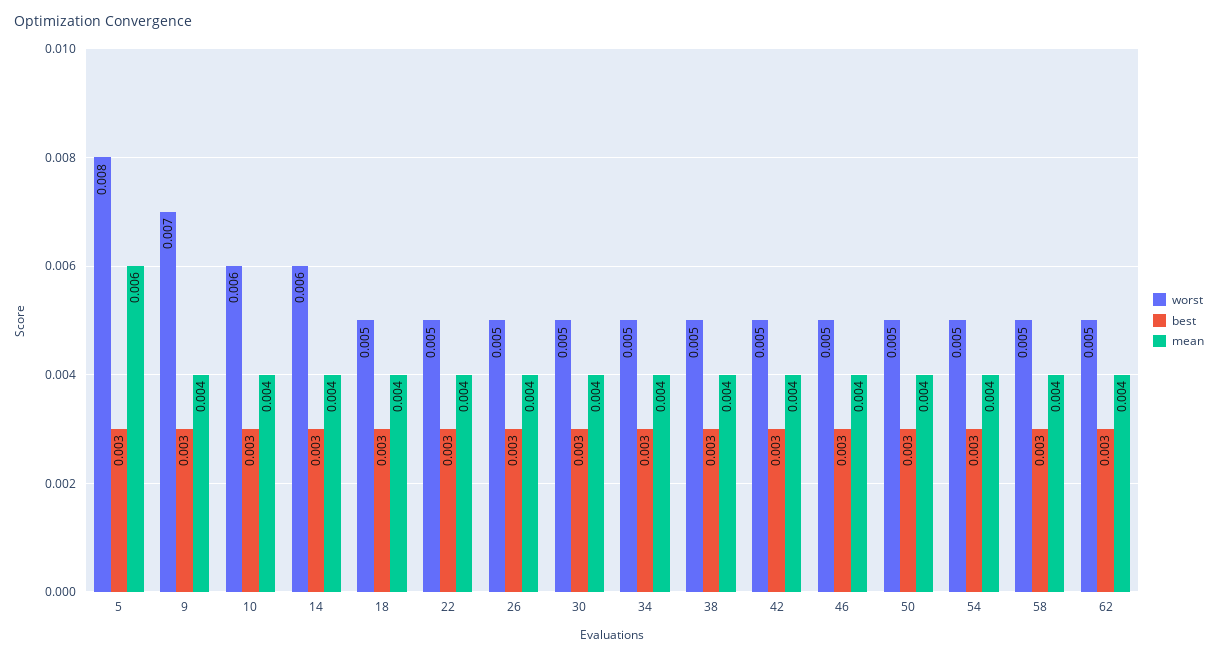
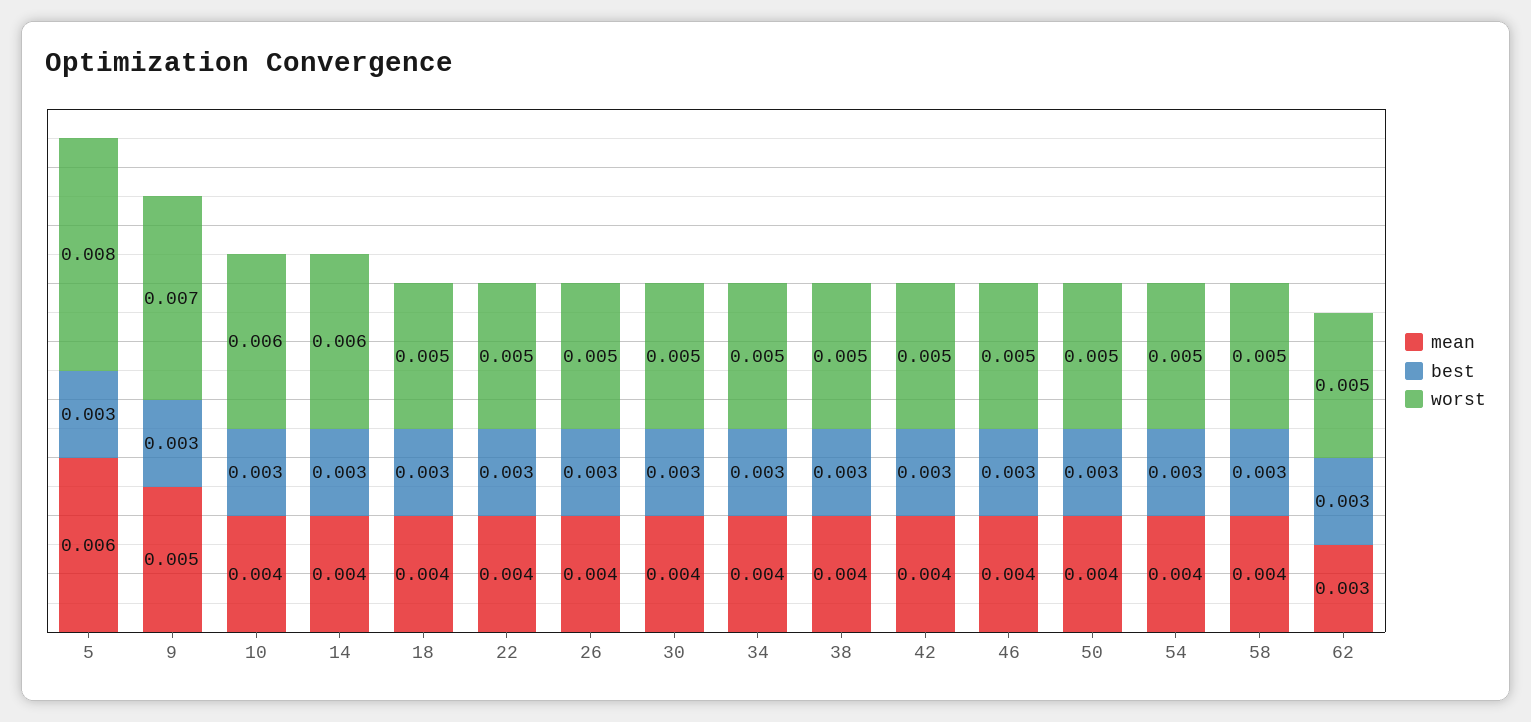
mean, 9: 0.004 -> 0.005
mean, 62: 0.004 -> 0.003

